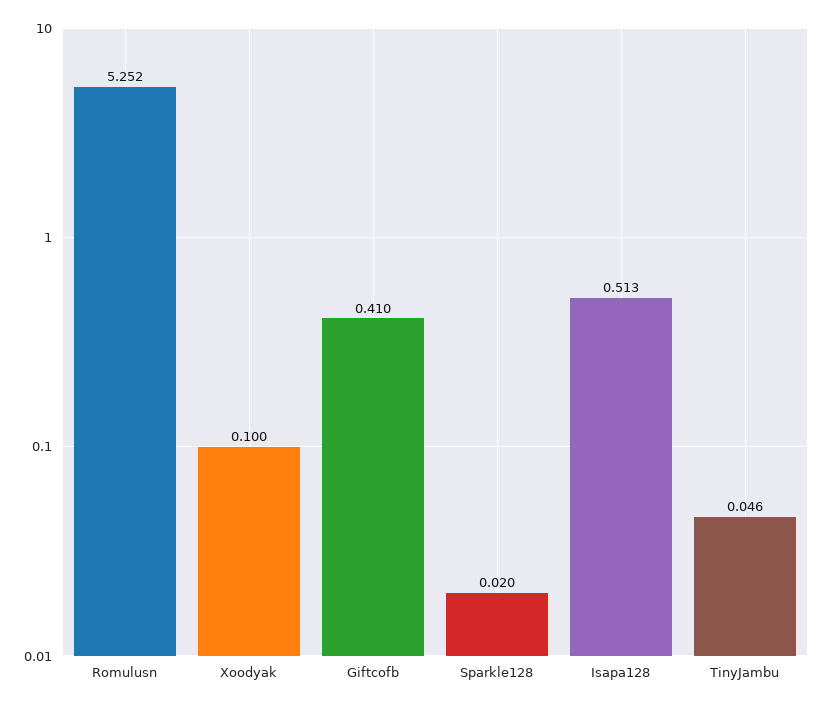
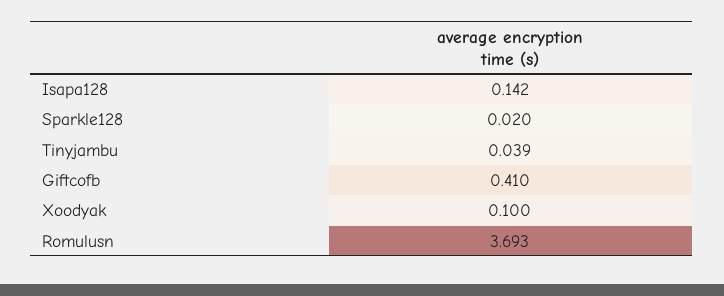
Romulusn: 5.252 -> 3.693
Isapa128: 0.513 -> 0.142
TinyJambu: 0.046 -> 0.039

